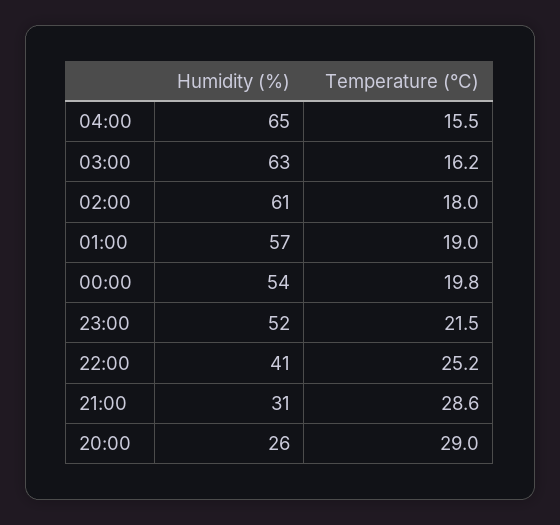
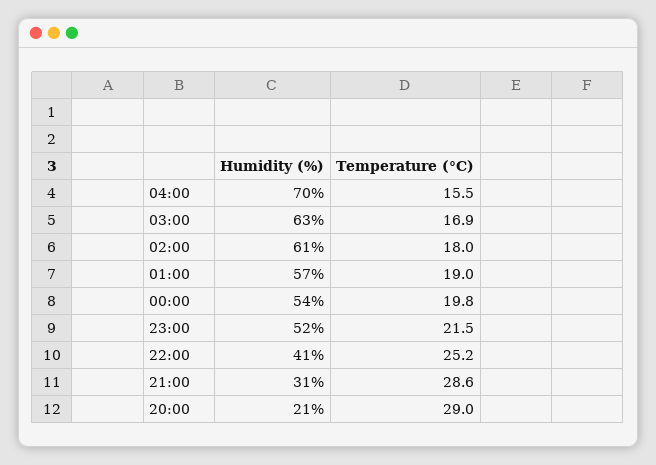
Humidity (%), 04:00: 65 -> 70
Temperature (°C), 03:00: 16.2 -> 16.9
Humidity (%), 20:00: 26 -> 21

